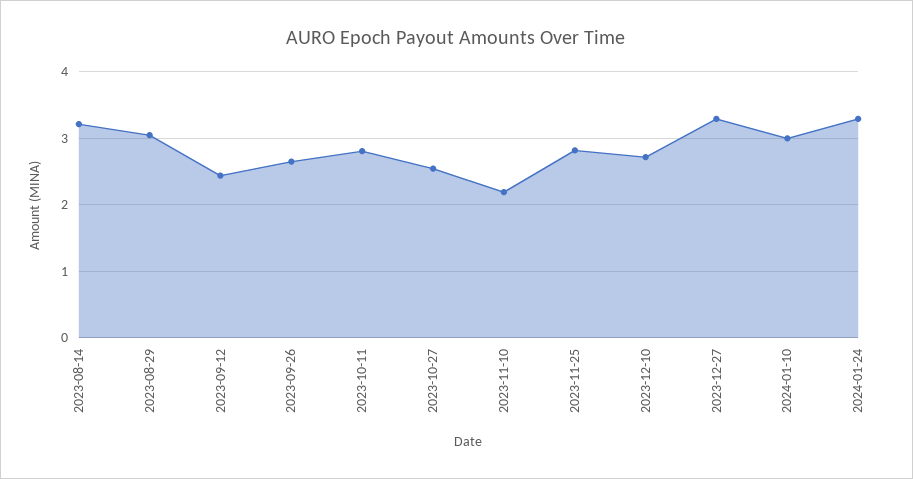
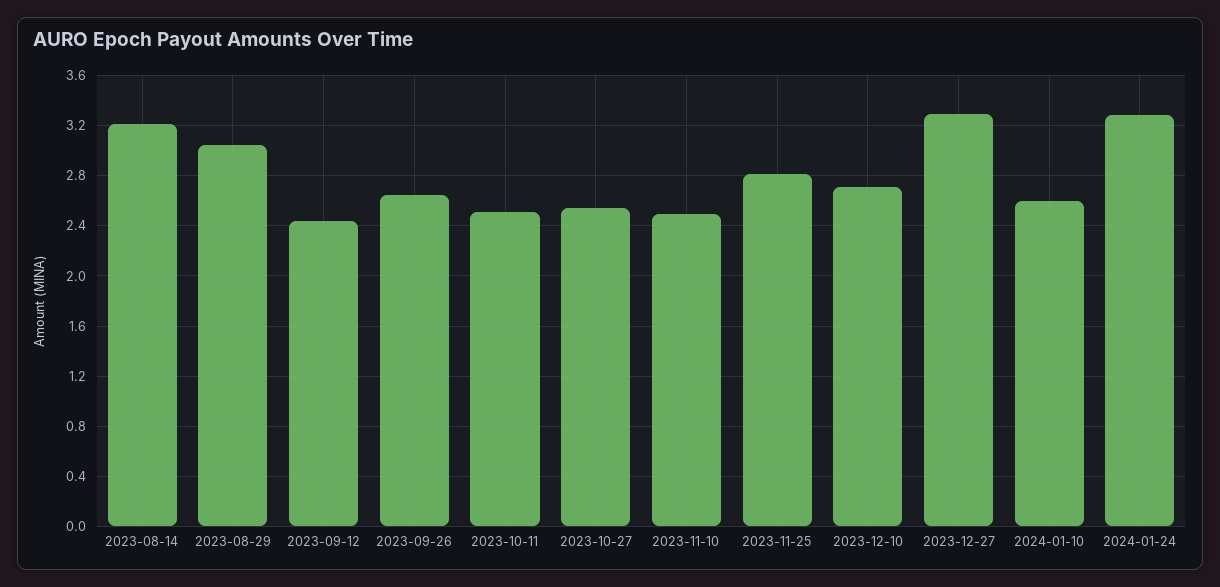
2023-10-11: 2.8 -> 2.5
2023-11-10: 2.2 -> 2.5
2024-01-10: 3 -> 2.6

